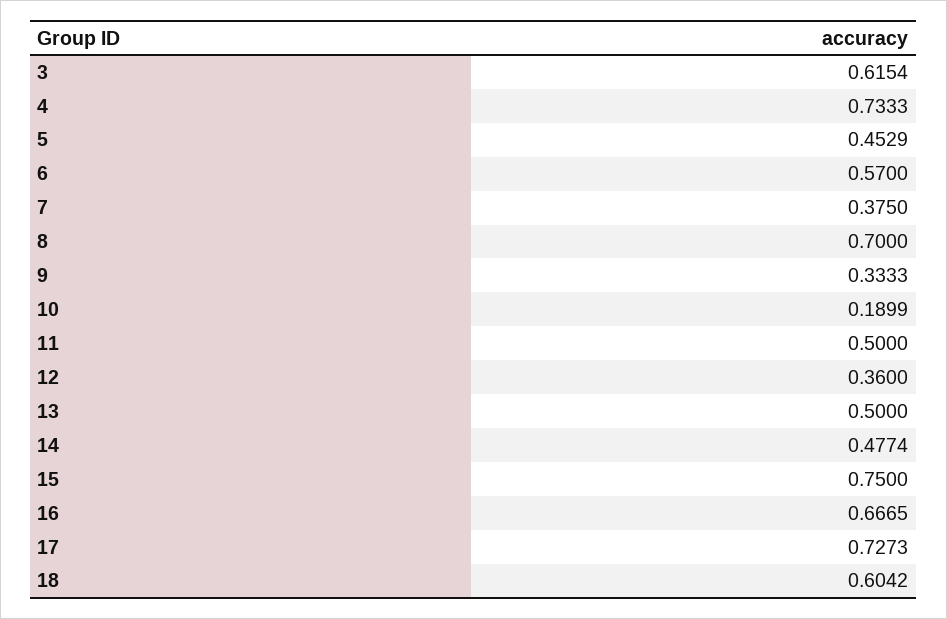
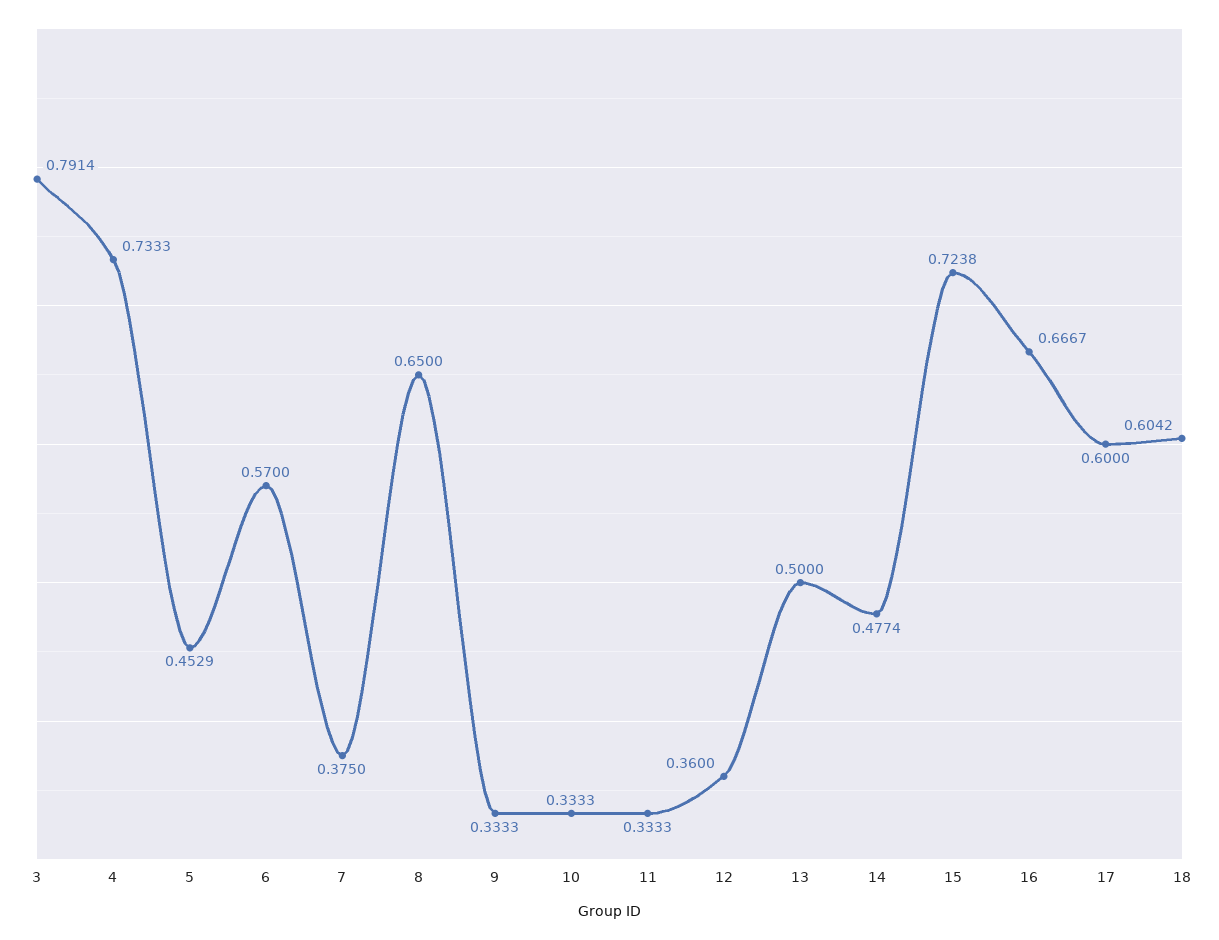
3: 0.6154 -> 0.7914
8: 0.7 -> 0.65
10: 0.1899 -> 0.3333
11: 0.5 -> 0.3333
15: 0.75 -> 0.7238
16: 0.6665 -> 0.6667
17: 0.7273 -> 0.6

